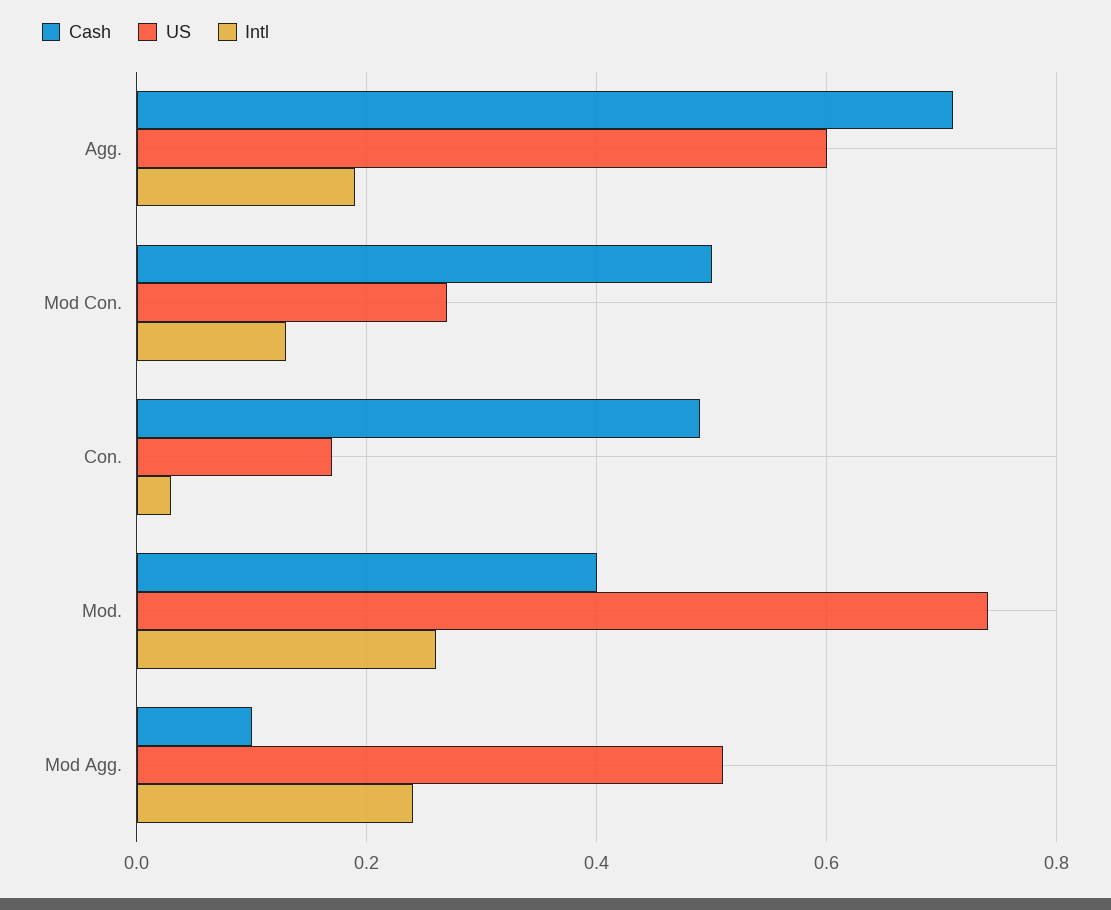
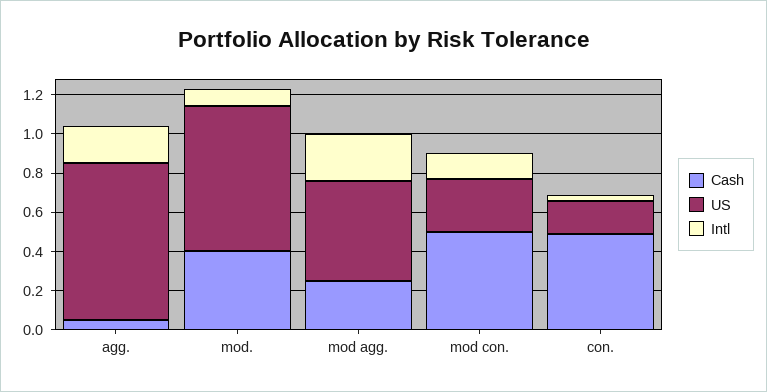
Cash, Agg.: 0.7 -> 0.05
US, Agg.: 0.6 -> 0.8
Intl, Mod.: 0.25 -> 0.1
Cash, Mod Agg.: 0.1 -> 0.25

